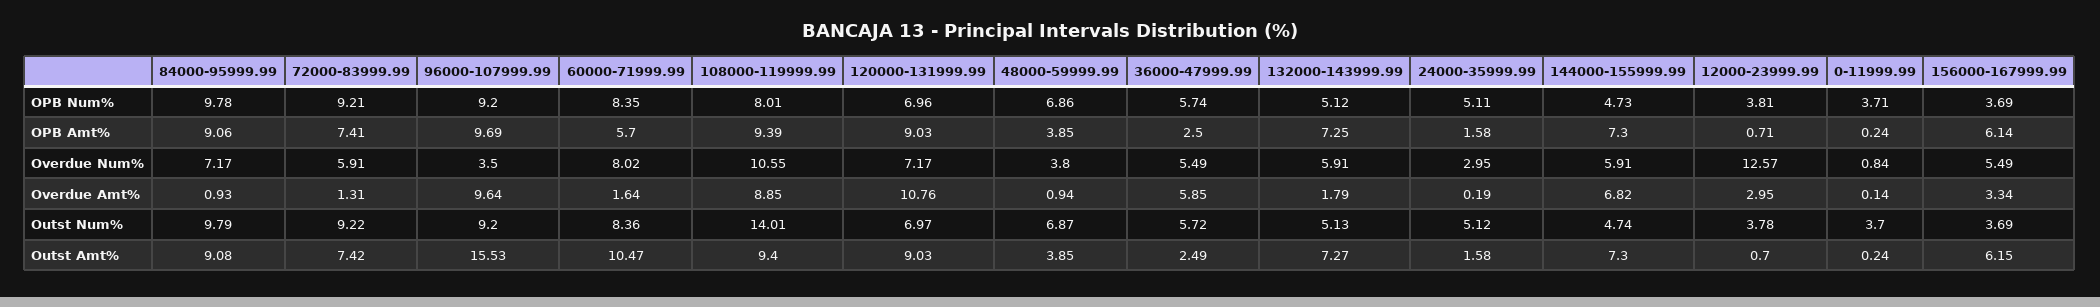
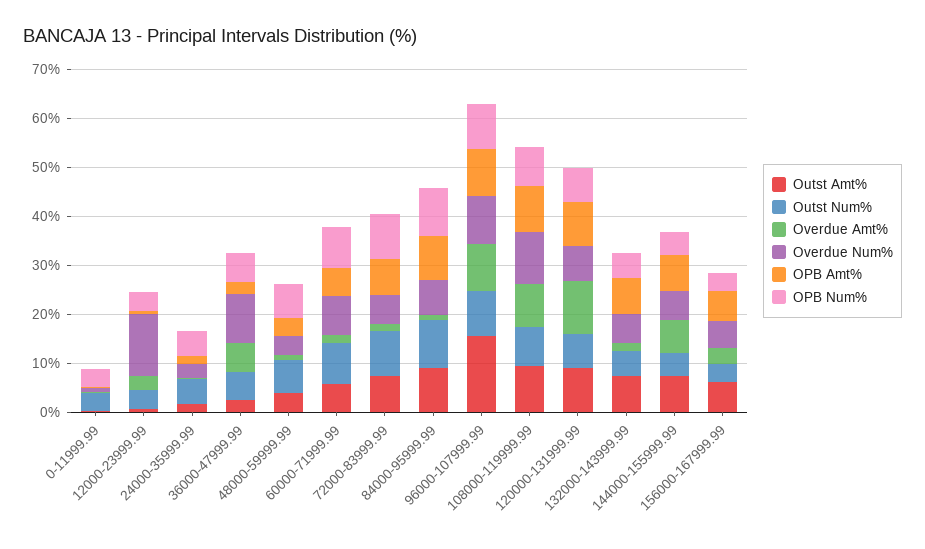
Overdue Num%, 96000-107999.99: 3.5 -> 10
Overdue Num%, 36000-47999.99: 5.49 -> 10
Outst Num%, 108000-119999.99: 14.01 -> 8
Outst Amt%, 60000-71999.99: 10.47 -> 6

